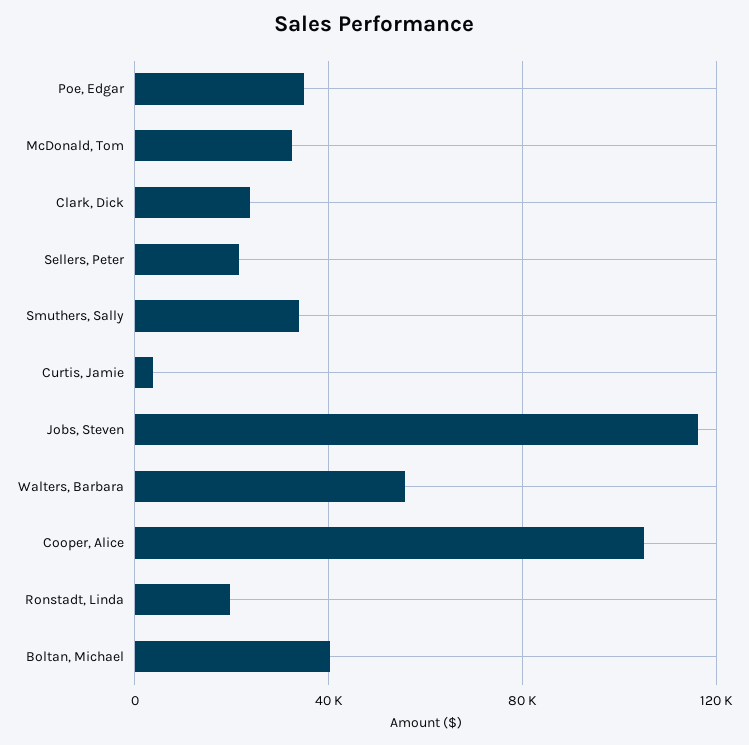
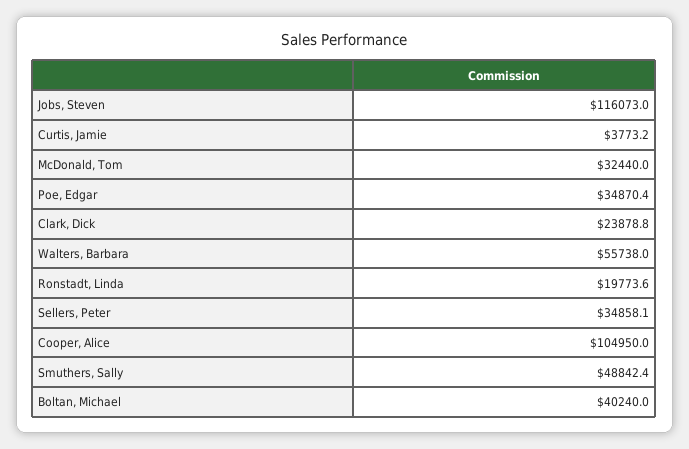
Sellers, Peter: 20000 -> 34858.1
Smuthers, Sally: 35000 -> 48842.4

